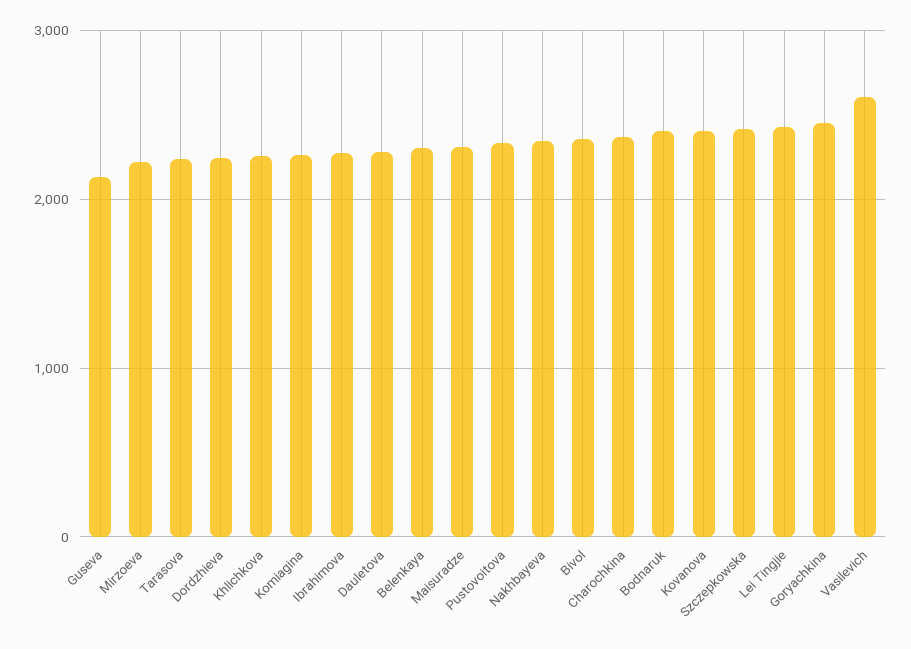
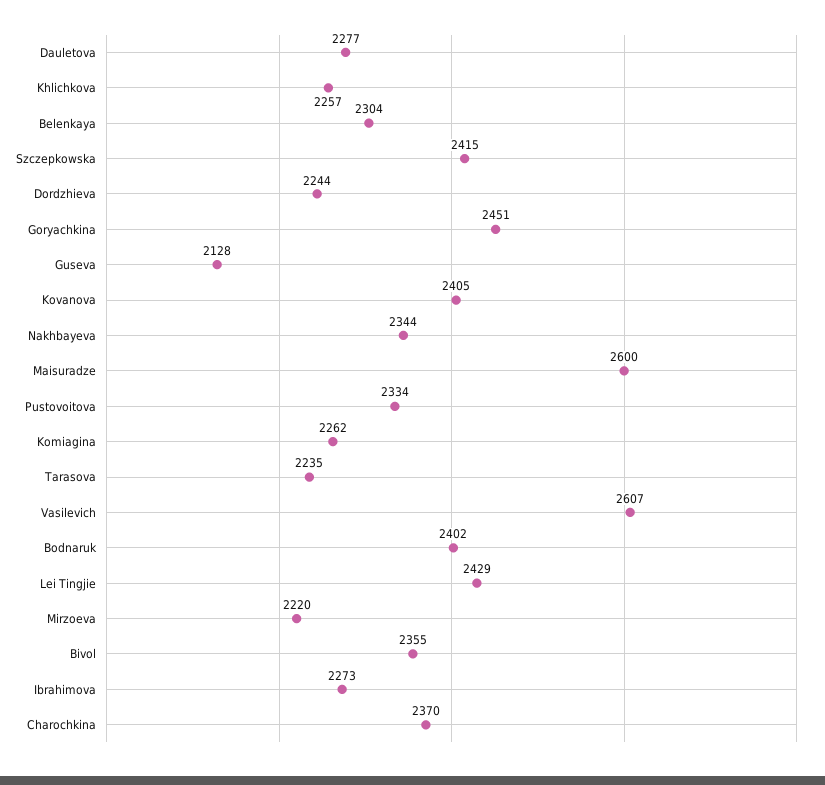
Maisuradze: 2300 -> 2600

